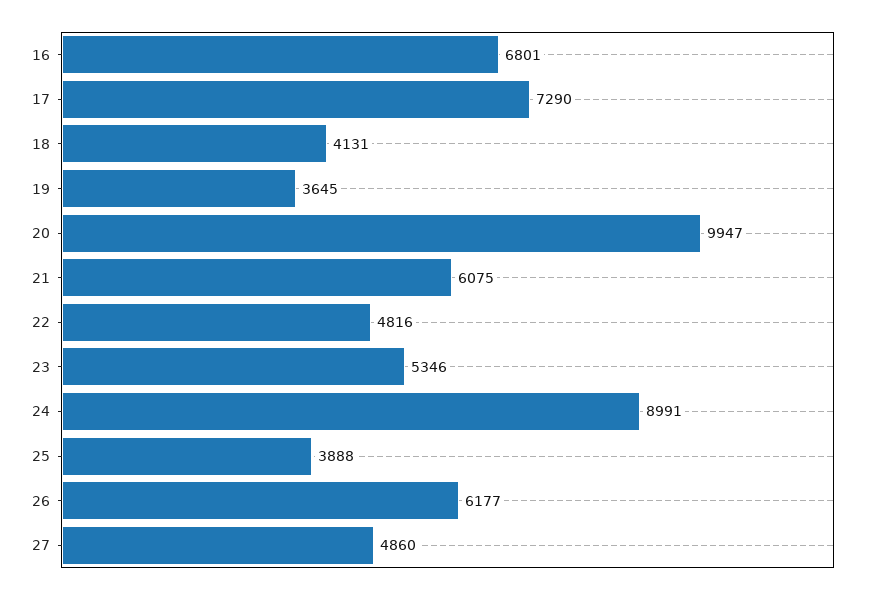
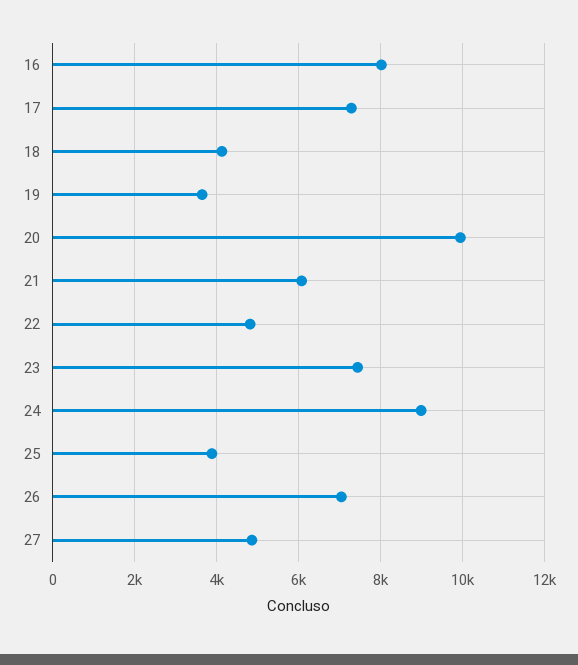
16: 6801 -> 8000
23: 5346 -> 7400
26: 6177 -> 7000

